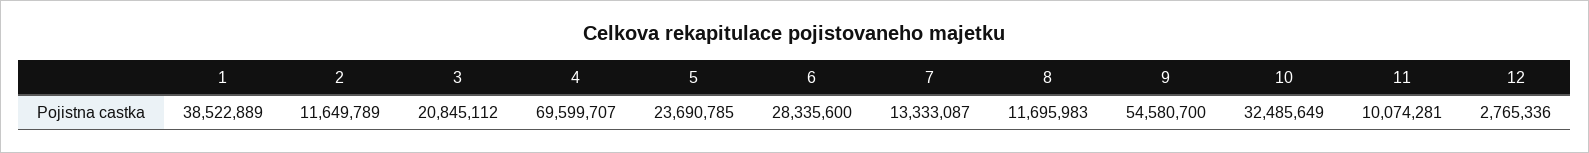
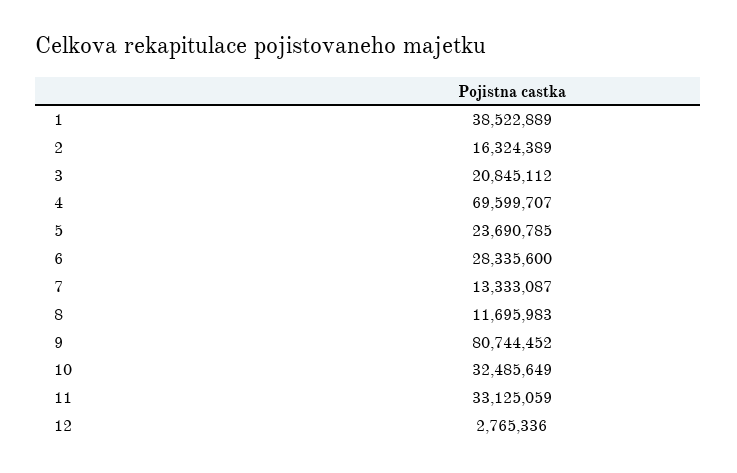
2: 11649789 -> 16324389
9: 54580700 -> 80744452
11: 10074281 -> 33125059

